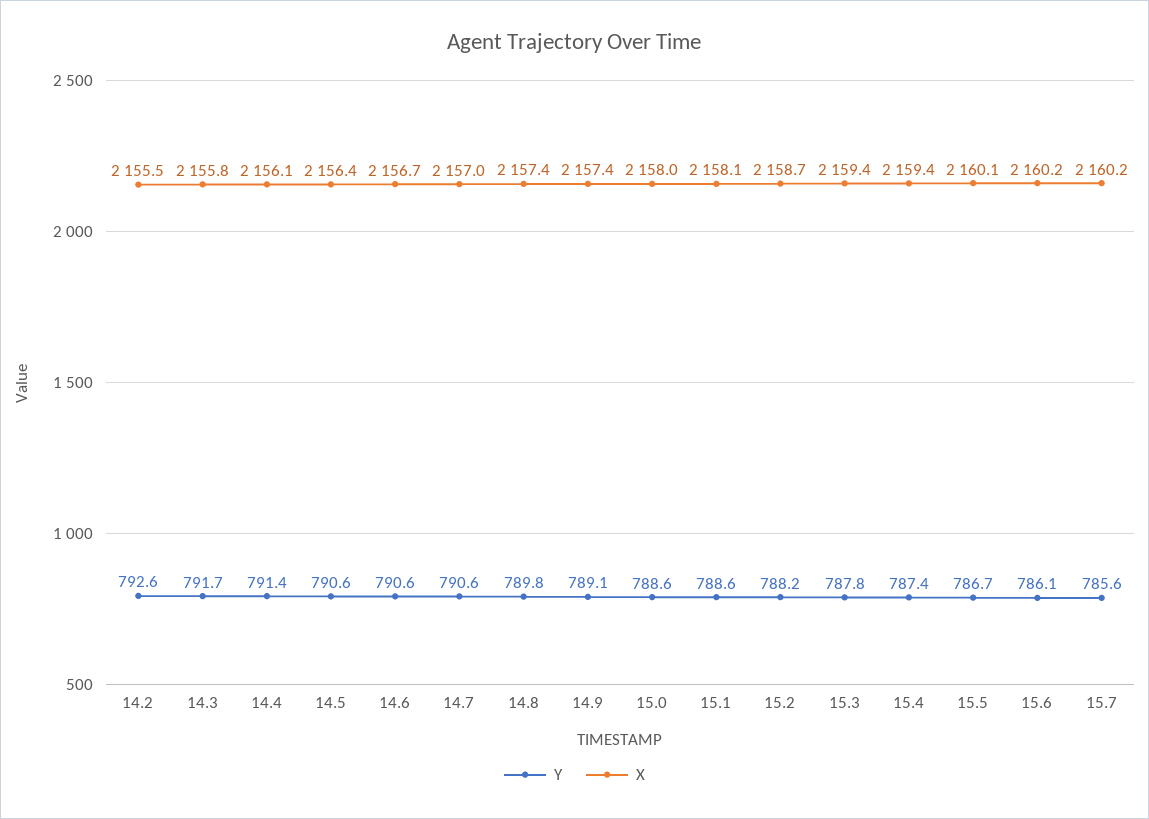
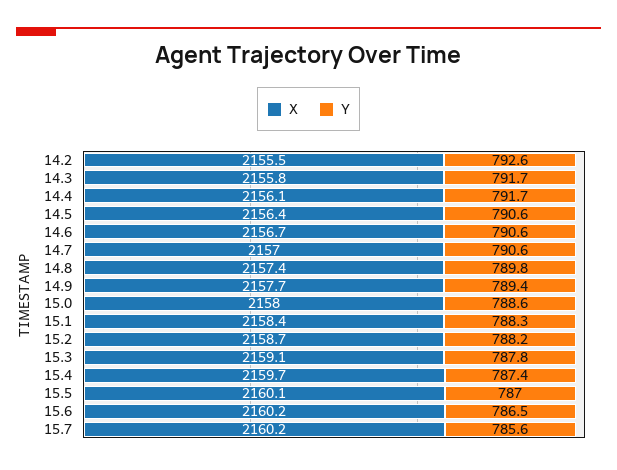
Y, 14.4: 791.4 -> 791.7
Y, 14.9: 789.1 -> 789.4
X, 14.9: 2157.4 -> 2157.7
Y, 15.1: 788.6 -> 788.3
X, 15.1: 2158.1 -> 2158.4
X, 15.3: 2159.4 -> 2159.1
X, 15.4: 2159.4 -> 2159.7
Y, 15.5: 786.7 -> 787
Y, 15.6: 786.1 -> 786.5

